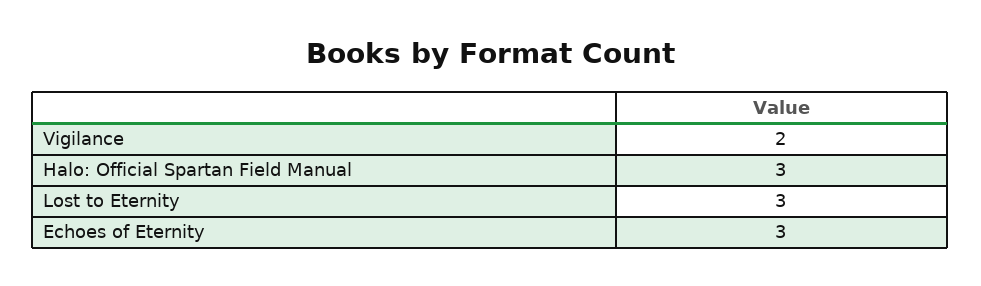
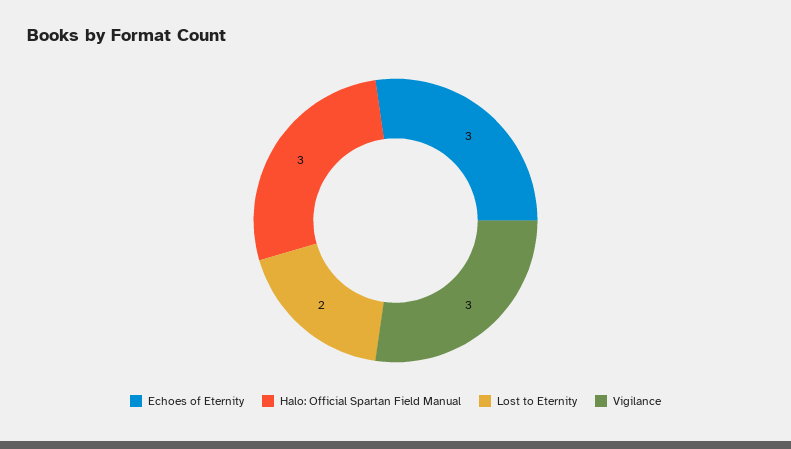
Vigilance: 2 -> 3
Lost to Eternity: 3 -> 2

